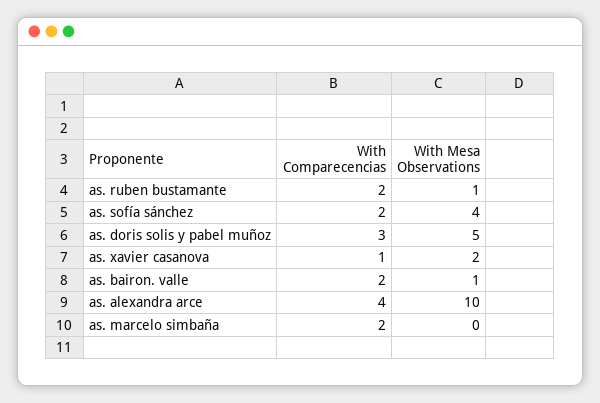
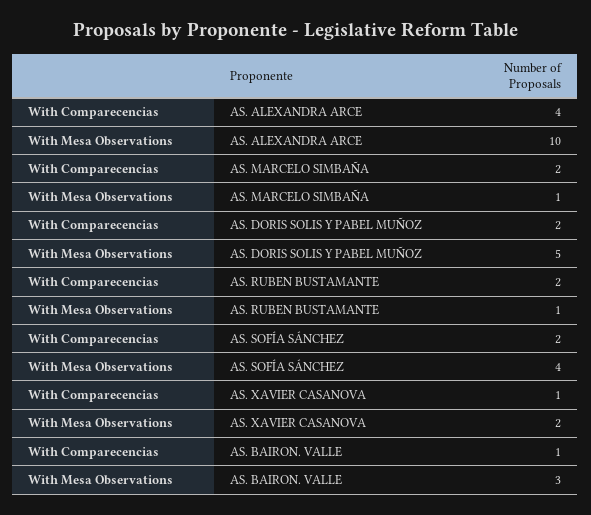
With Comparecencias, as. doris solis y pabel muñoz: 3 -> 2
With Comparecencias, as. bairon. valle: 2 -> 1
With Mesa Observations, as. bairon. valle: 1 -> 3
With Mesa Observations, as. marcelo simbaña: 0 -> 1

